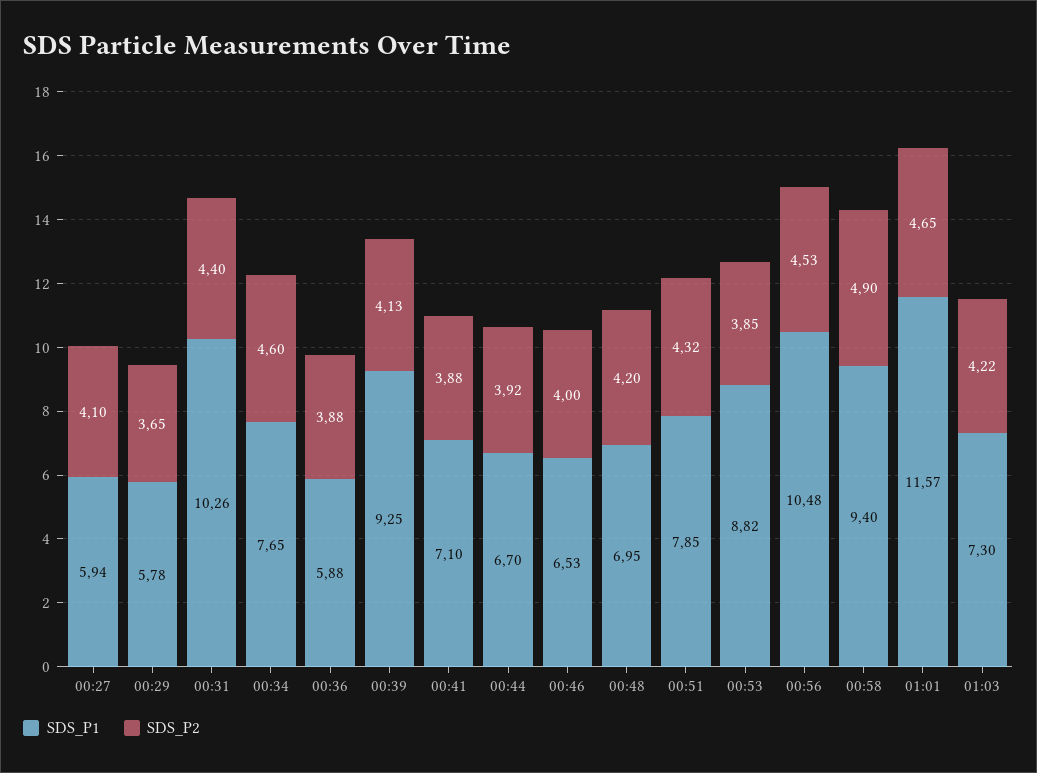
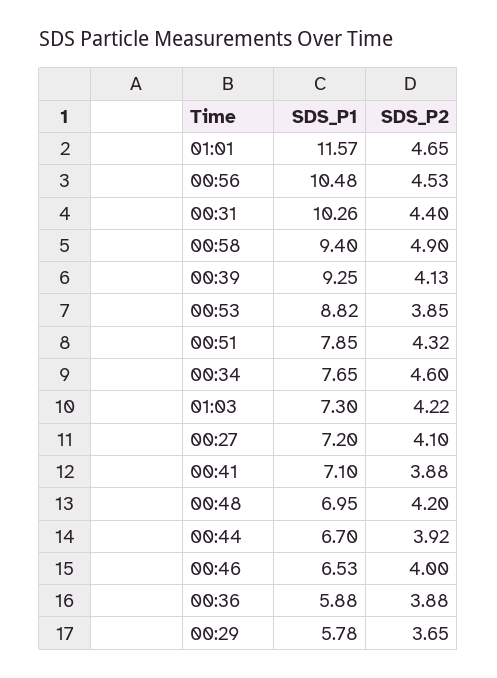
SDS_P1, 00:27: 5.94 -> 7.2

